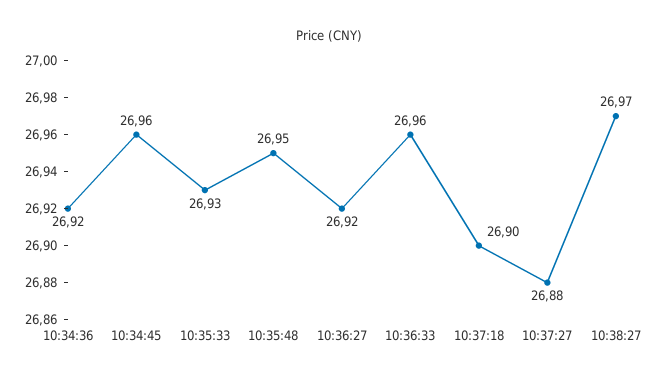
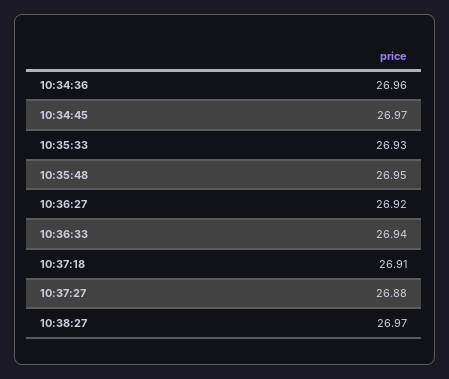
10:34:36: 26.92 -> 26.96
10:34:45: 26.96 -> 26.97
10:36:33: 26.96 -> 26.94
10:37:18: 26.9 -> 26.91

